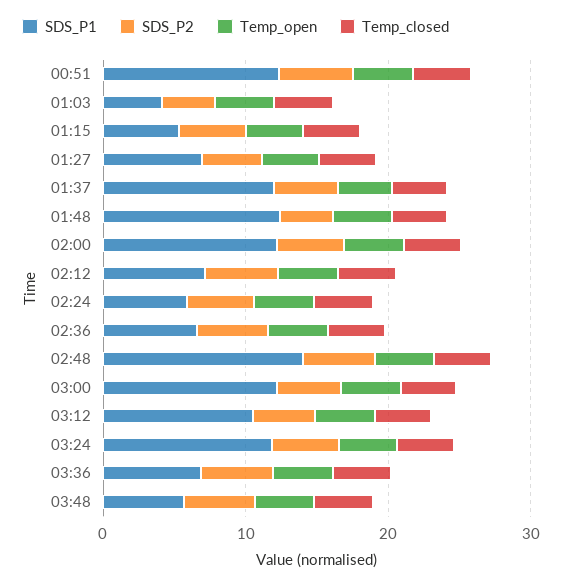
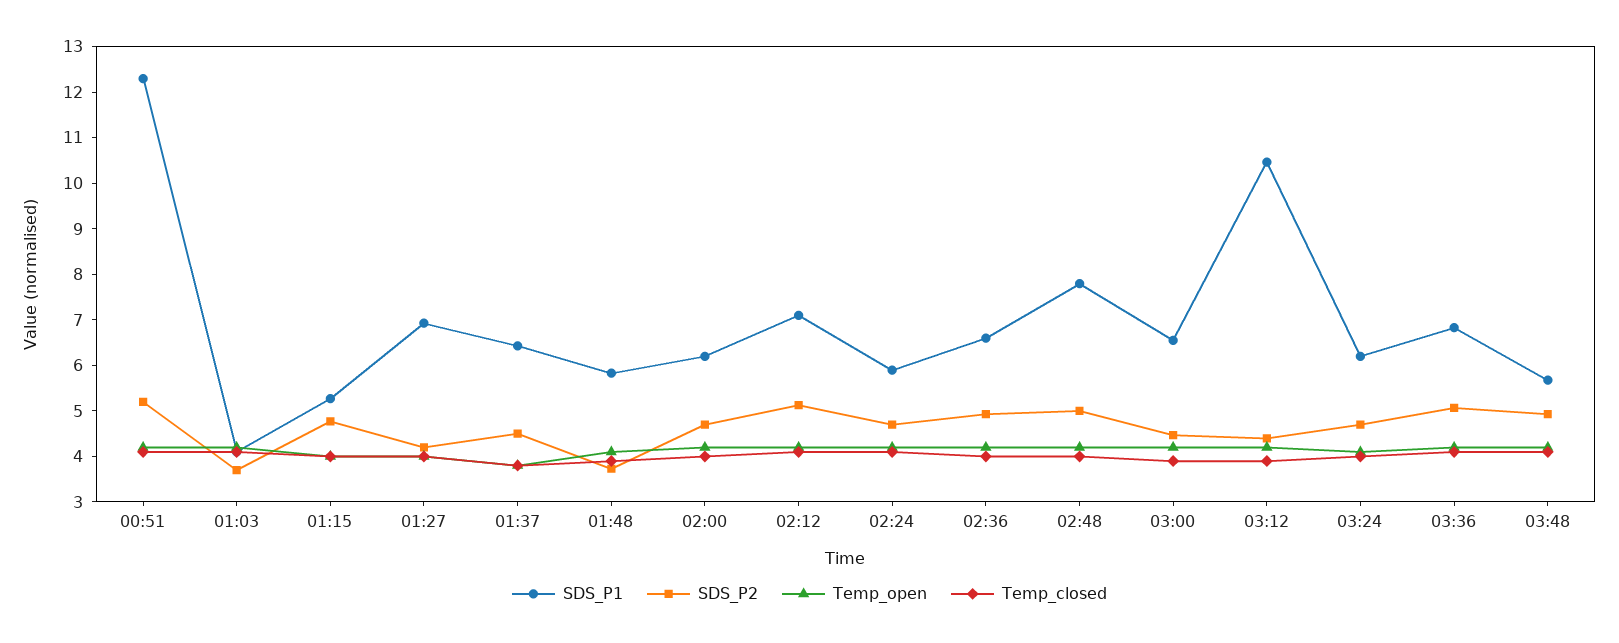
SDS_P1, 01:37: 12 -> 6.4
SDS_P1, 01:48: 12 -> 5.8
SDS_P1, 02:00: 12 -> 6.2
SDS_P1, 02:48: 14 -> 7.8
SDS_P1, 03:00: 12 -> 6.6
SDS_P1, 03:24: 12 -> 6.2

